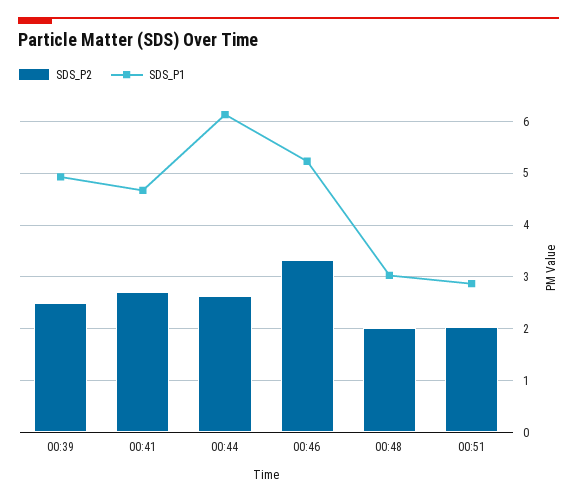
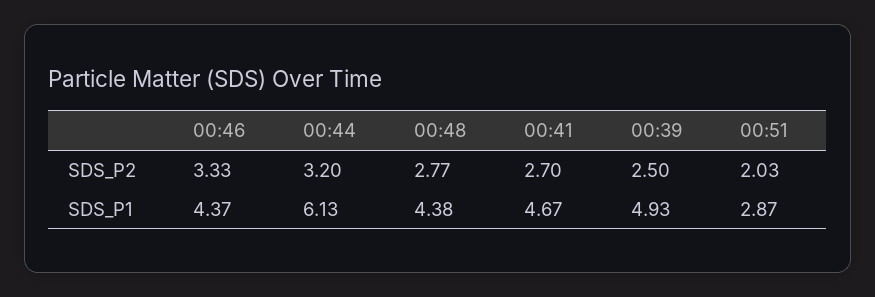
SDS_P2, 00:44: 2.6 -> 3.2
SDS_P1, 00:46: 5.2 -> 4.37
SDS_P2, 00:48: 2 -> 2.77
SDS_P1, 00:48: 3 -> 4.38

